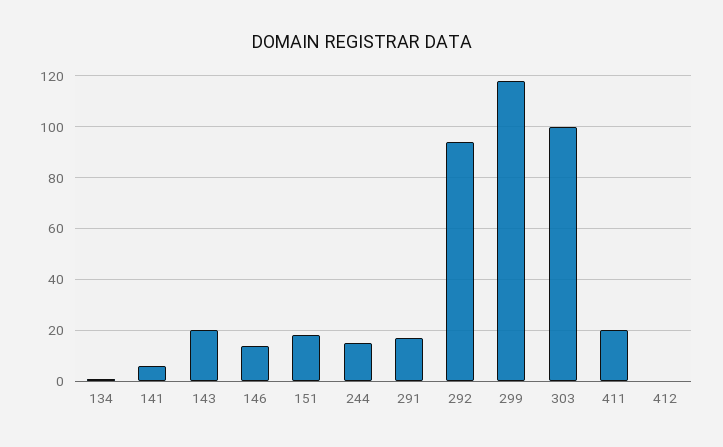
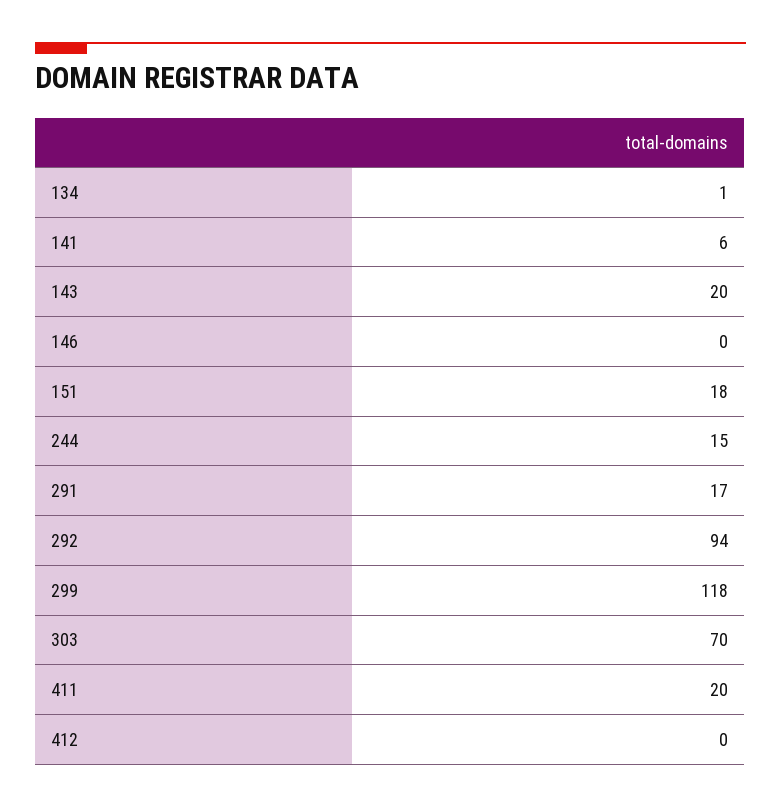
146: 15 -> 0
303: 100 -> 70

